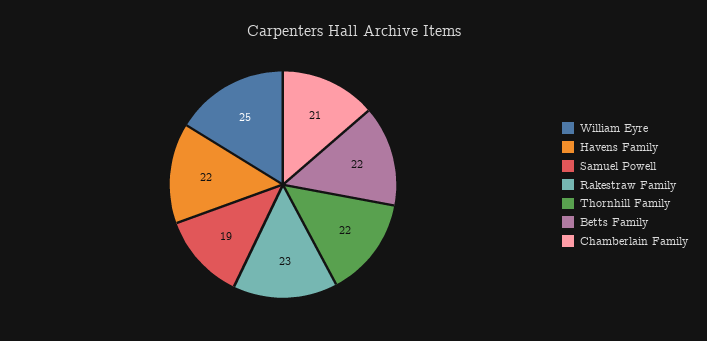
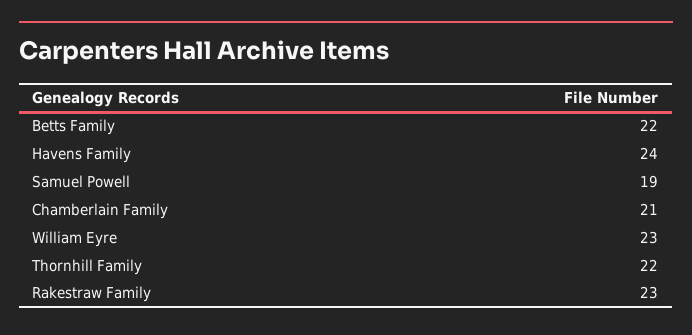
William Eyre: 25 -> 23
Havens Family: 22 -> 24

